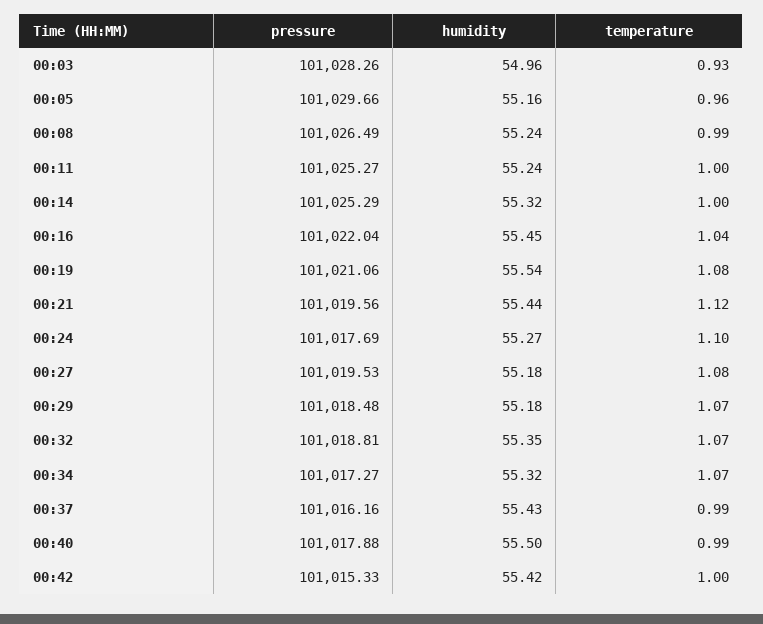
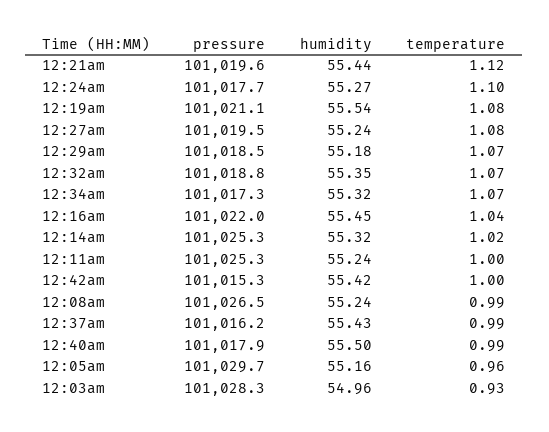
temperature, 00:14: 1 -> 1.02
humidity, 00:27: 55.18 -> 55.24

